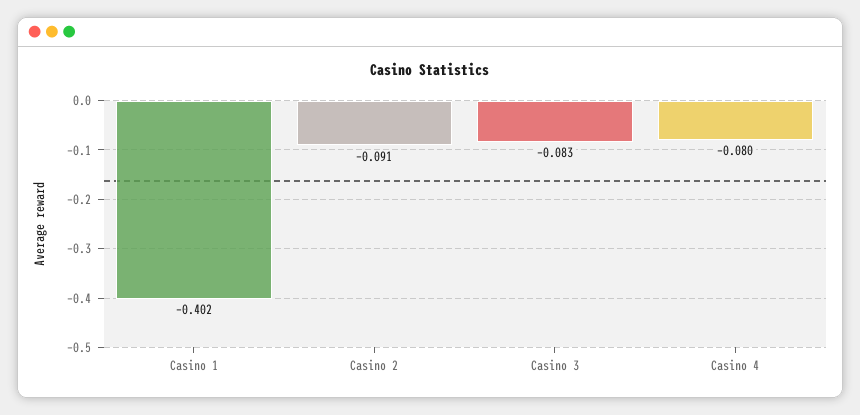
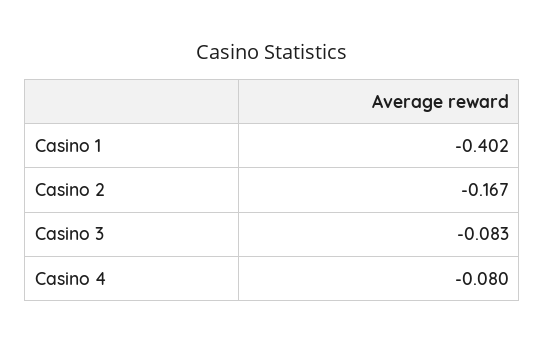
Casino 2: -0.091 -> -0.167

